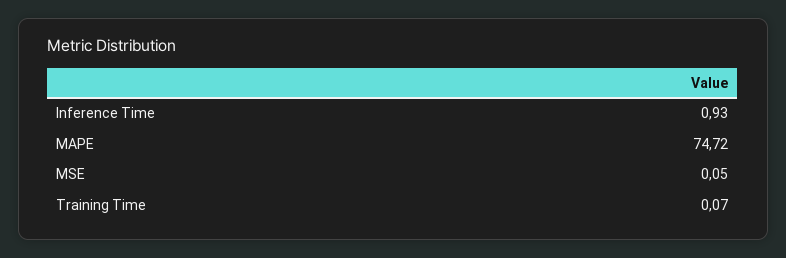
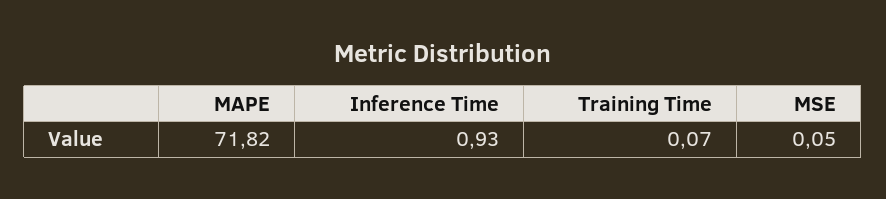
MAPE: 74.72 -> 71.82

